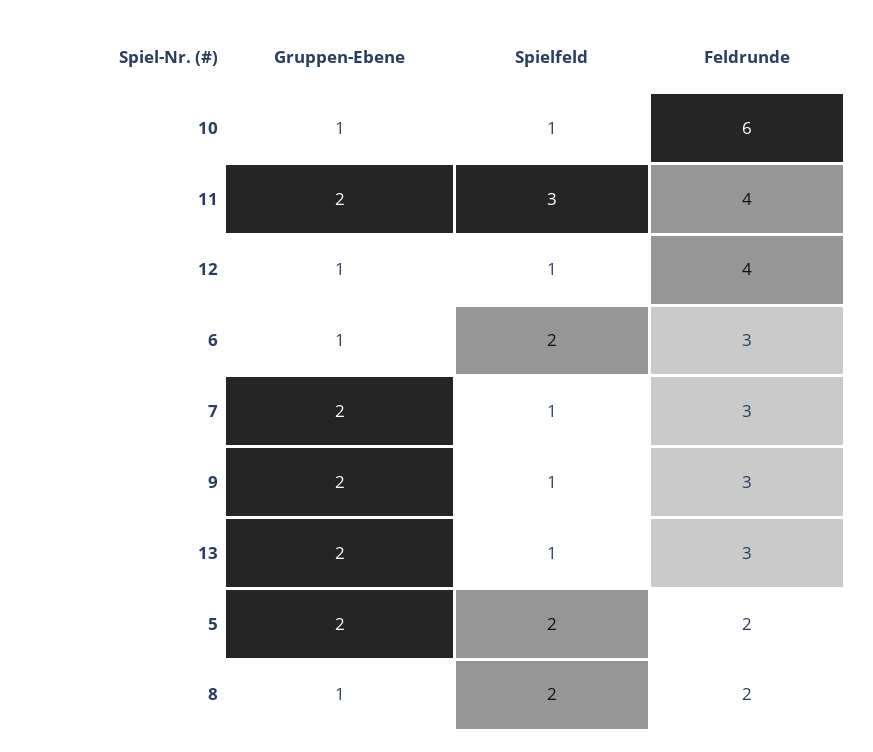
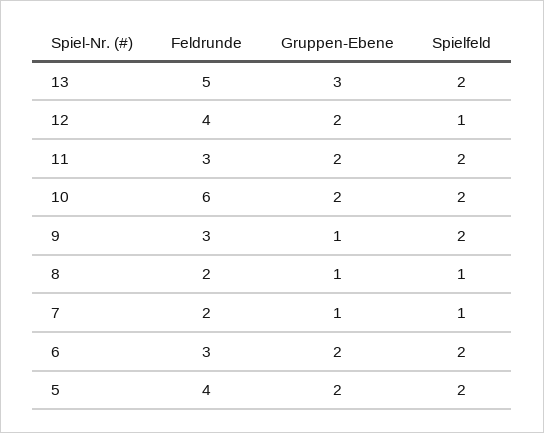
Gruppen-Ebene, 10: 1 -> 2
Spielfeld, 10: 1 -> 2
Spielfeld, 11: 3 -> 2
Feldrunde, 11: 4 -> 3
Gruppen-Ebene, 12: 1 -> 2
Gruppen-Ebene, 6: 1 -> 2
Gruppen-Ebene, 7: 2 -> 1
Feldrunde, 7: 3 -> 2
Gruppen-Ebene, 9: 2 -> 1
Spielfeld, 9: 1 -> 2
Gruppen-Ebene, 13: 2 -> 3
Spielfeld, 13: 1 -> 2
Feldrunde, 13: 3 -> 5
Feldrunde, 5: 2 -> 4
Spielfeld, 8: 2 -> 1

